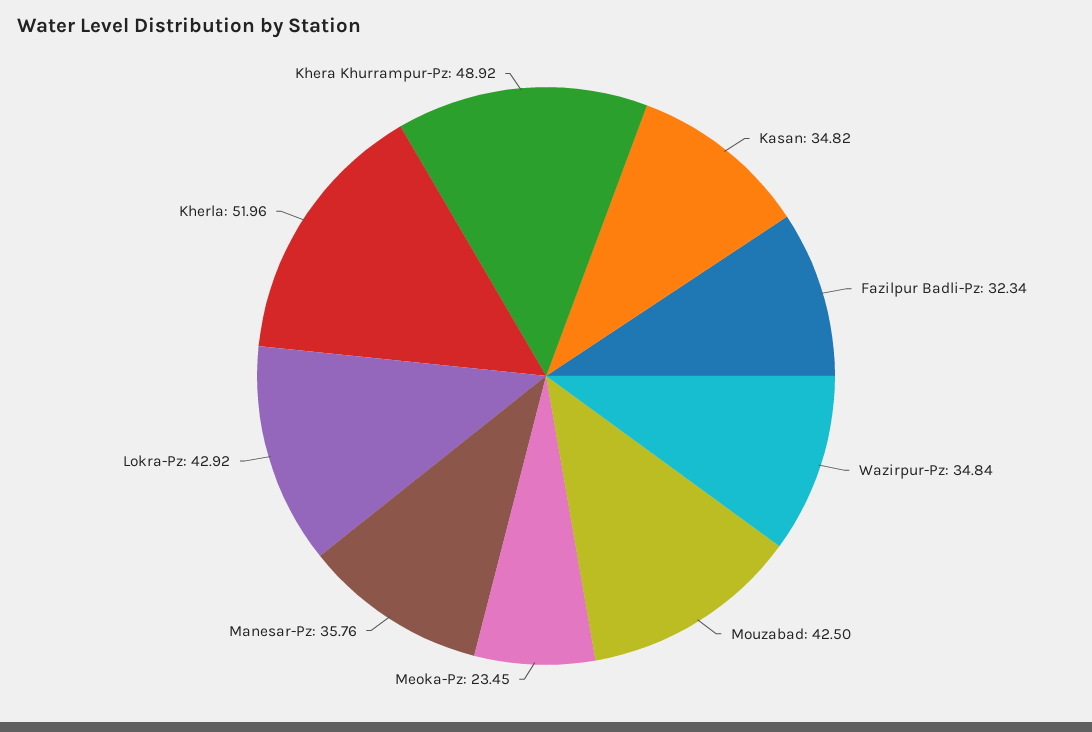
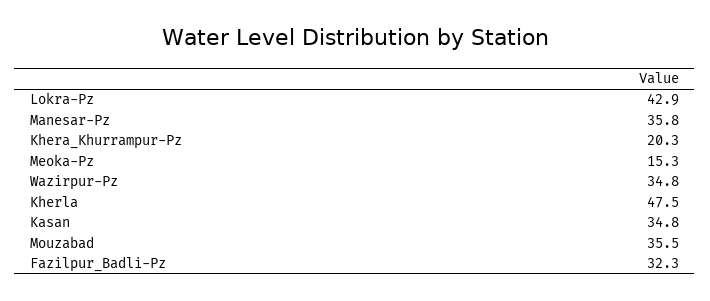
Mouzabad: 42.5 -> 35.5
Meoka-Pz: 23.45 -> 15.3
Kherla: 51.96 -> 47.5
Khera Khurrampur-Pz: 48.92 -> 20.3

